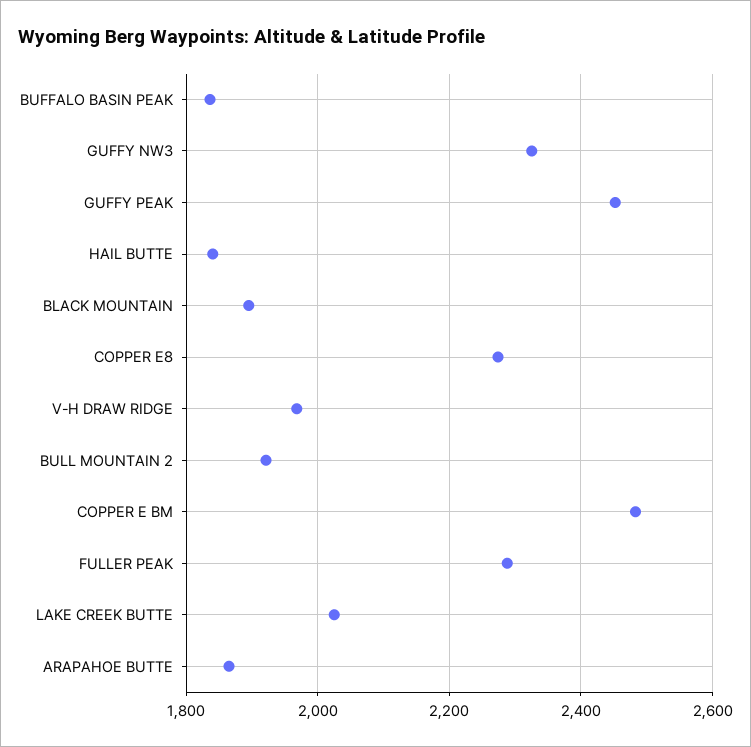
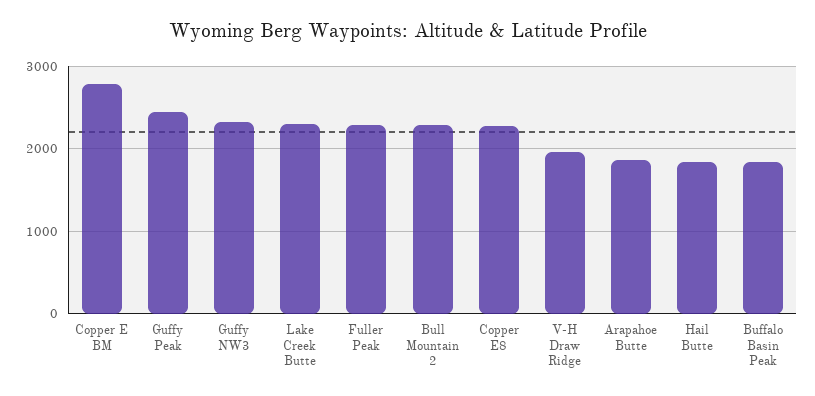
BLACK MOUNTAIN: 1900 -> none
BULL MOUNTAIN 2: 1920 -> 2300
COPPER E BM: 2480 -> 2800
LAKE CREEK BUTTE: 2020 -> 2300

